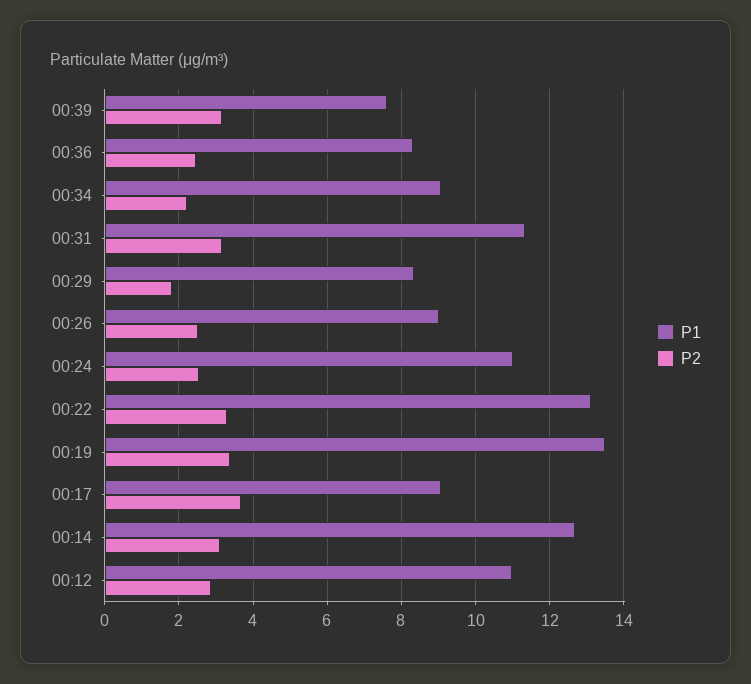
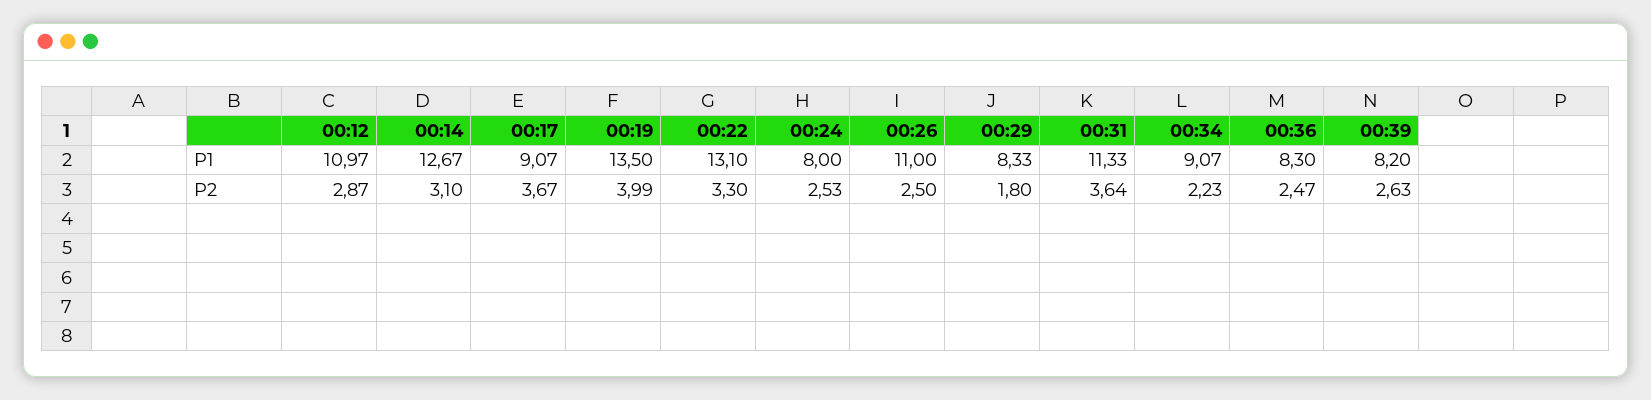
P1, 00:39: 7.6 -> 8.2
P2, 00:39: 3.2 -> 2.63
P2, 00:31: 3.2 -> 3.64
P1, 00:26: 9 -> 11
P1, 00:24: 11 -> 8
P2, 00:19: 3.4 -> 3.99

